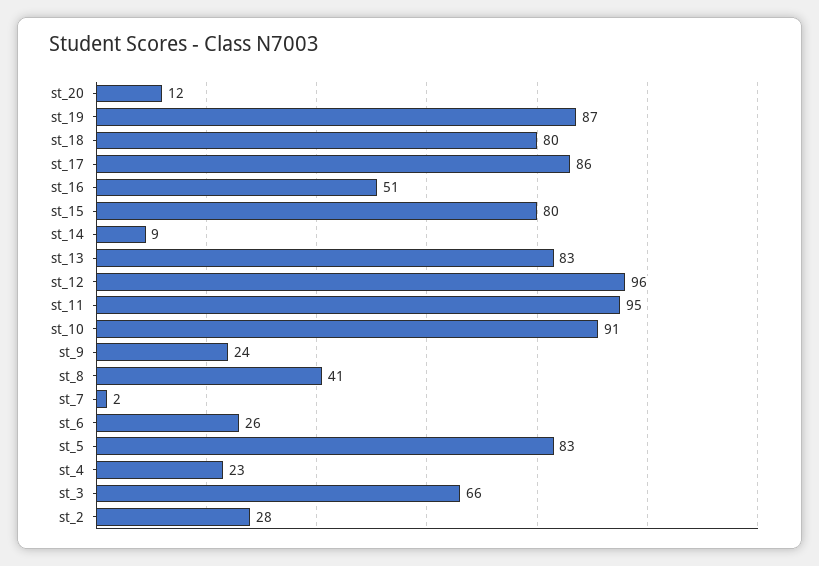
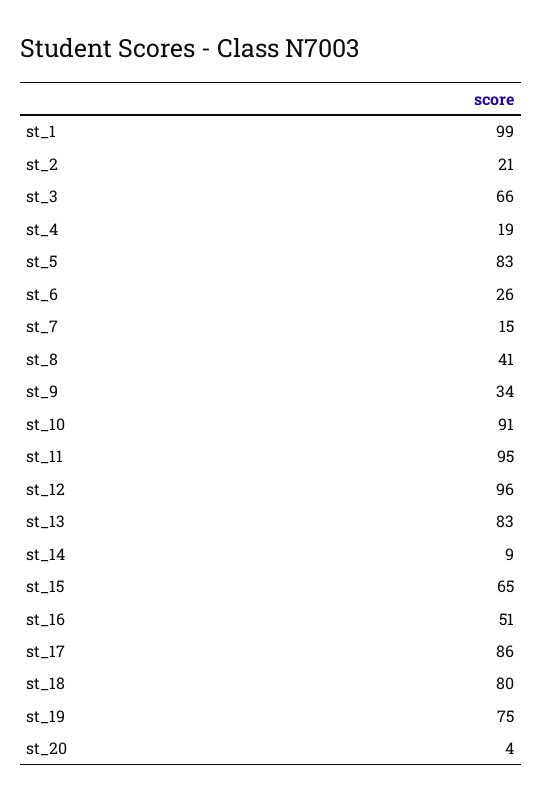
st_20: 12 -> 4
st_19: 87 -> 75
st_15: 80 -> 65
st_9: 24 -> 34
st_7: 2 -> 15
st_4: 23 -> 19
st_2: 28 -> 21
st_1: none -> 99

